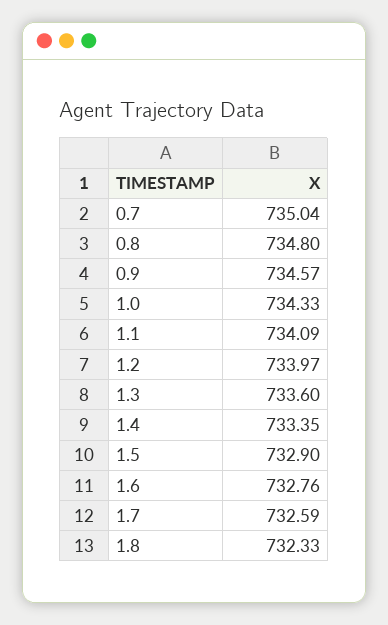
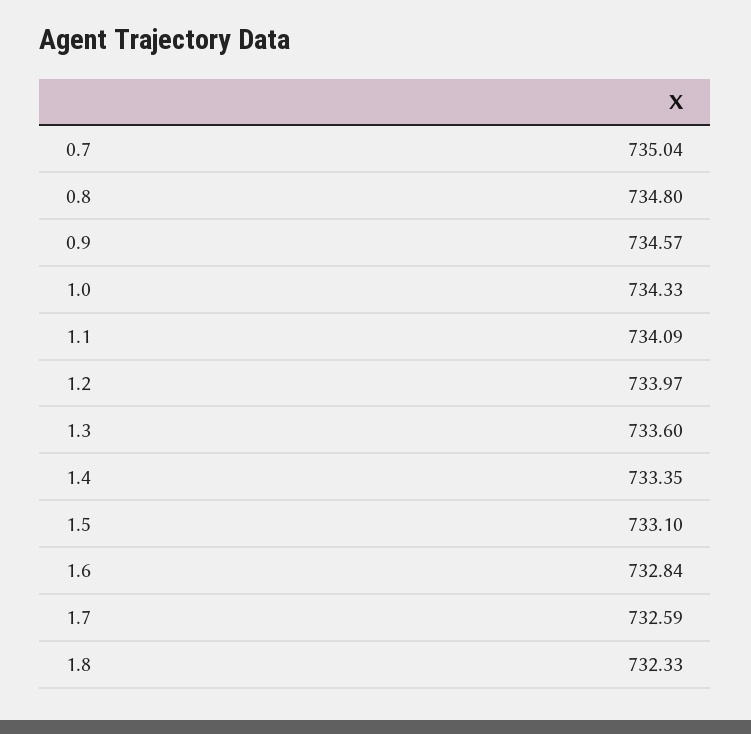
1.5: 732.9 -> 733.1
1.6: 732.76 -> 732.84

